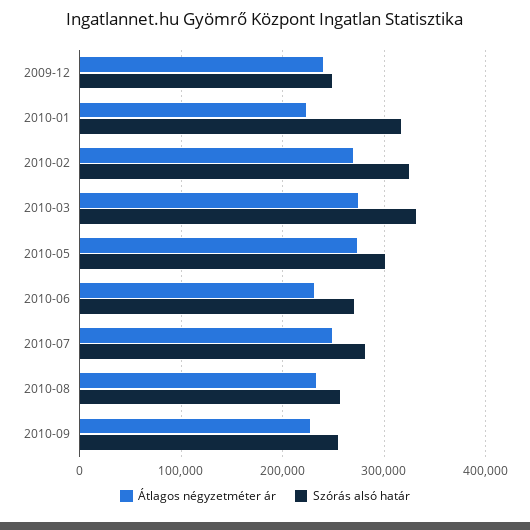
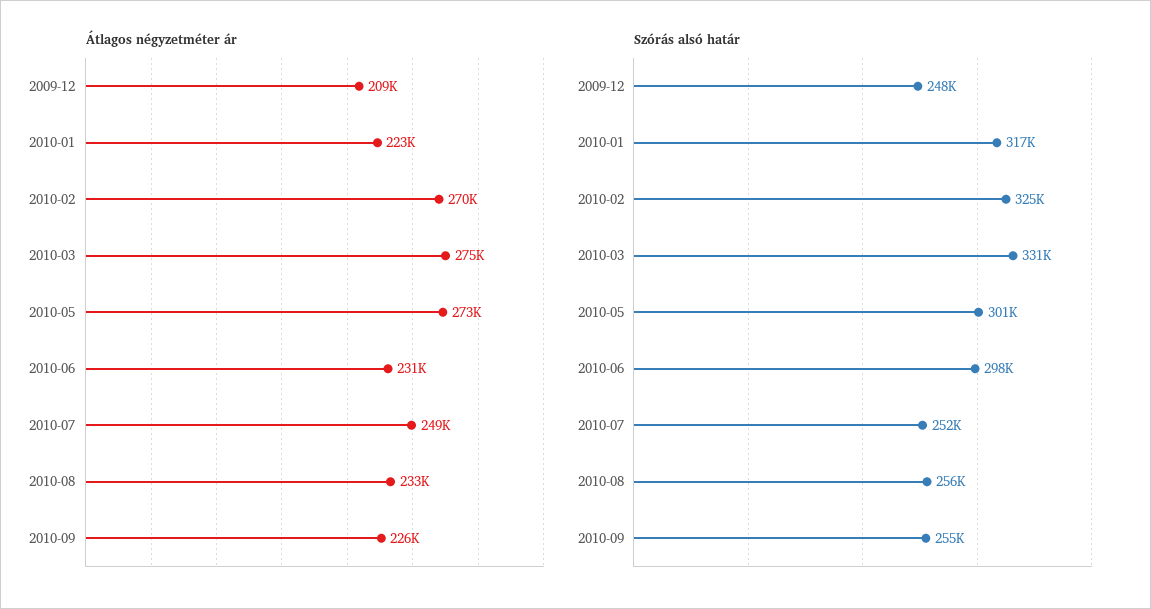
Átlagos négyzetméter ár, 2009-12: 240000 -> 209000
Szórás alsó határ, 2010-06: 270000 -> 298000
Szórás alsó határ, 2010-07: 280000 -> 252000

